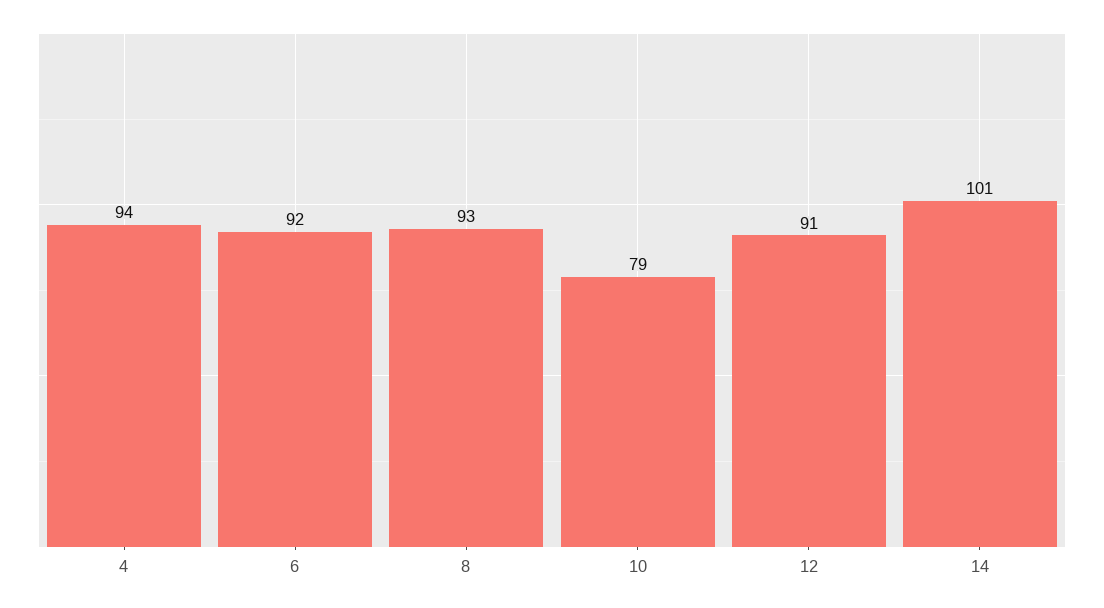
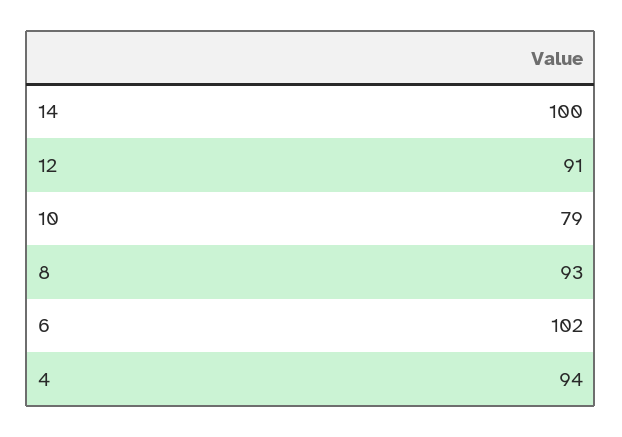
6: 92 -> 102
14: 101 -> 100

